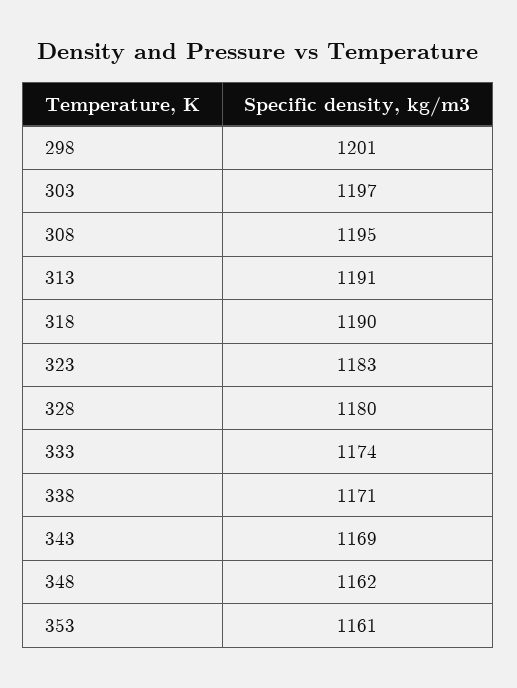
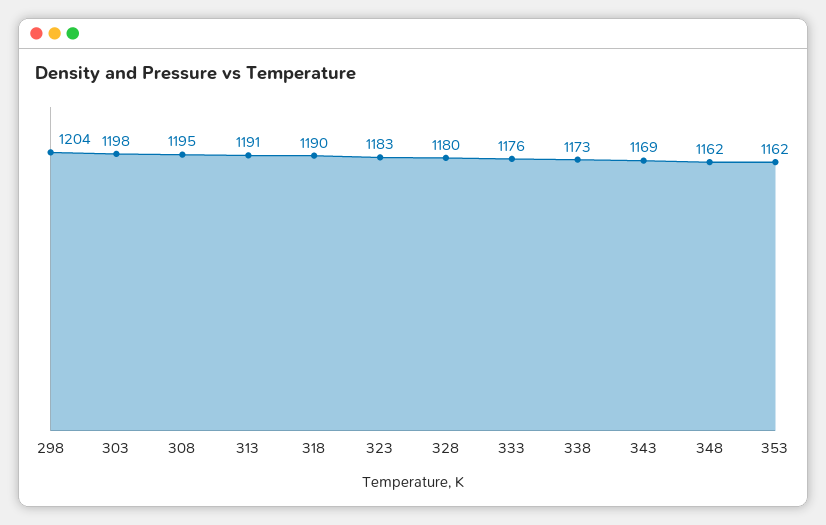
298: 1201 -> 1204
303: 1197 -> 1198
333: 1174 -> 1176
338: 1171 -> 1173
353: 1161 -> 1162

